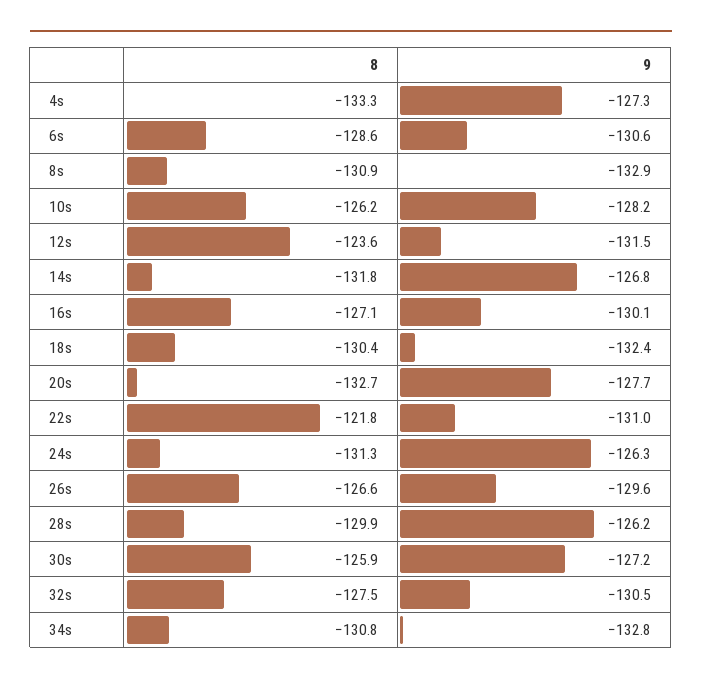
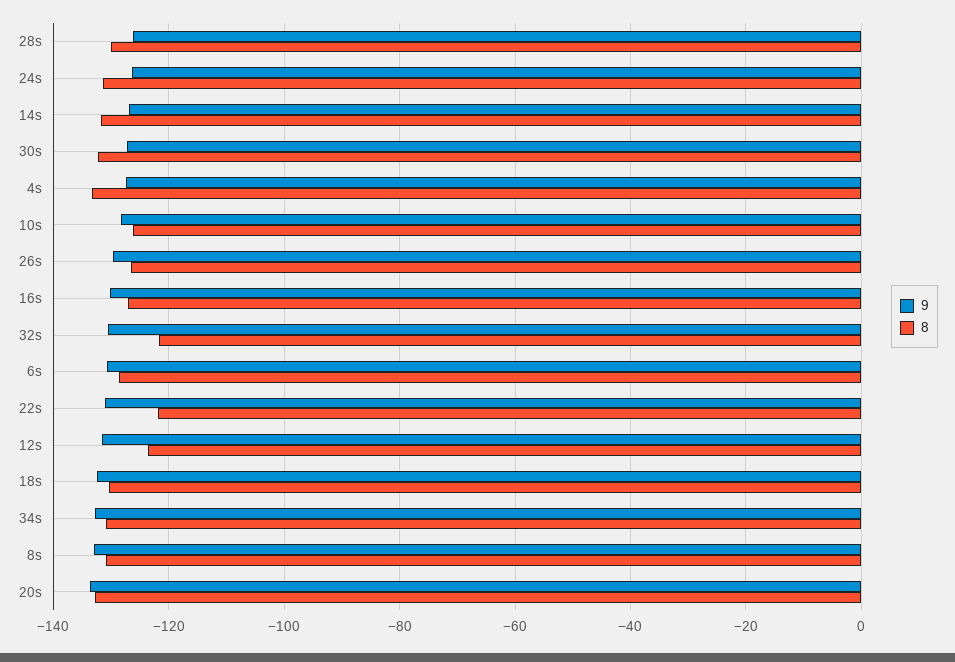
9, 20s: -127.7 -> -134
8, 30s: -125.9 -> -132
8, 32s: -127.5 -> -122

